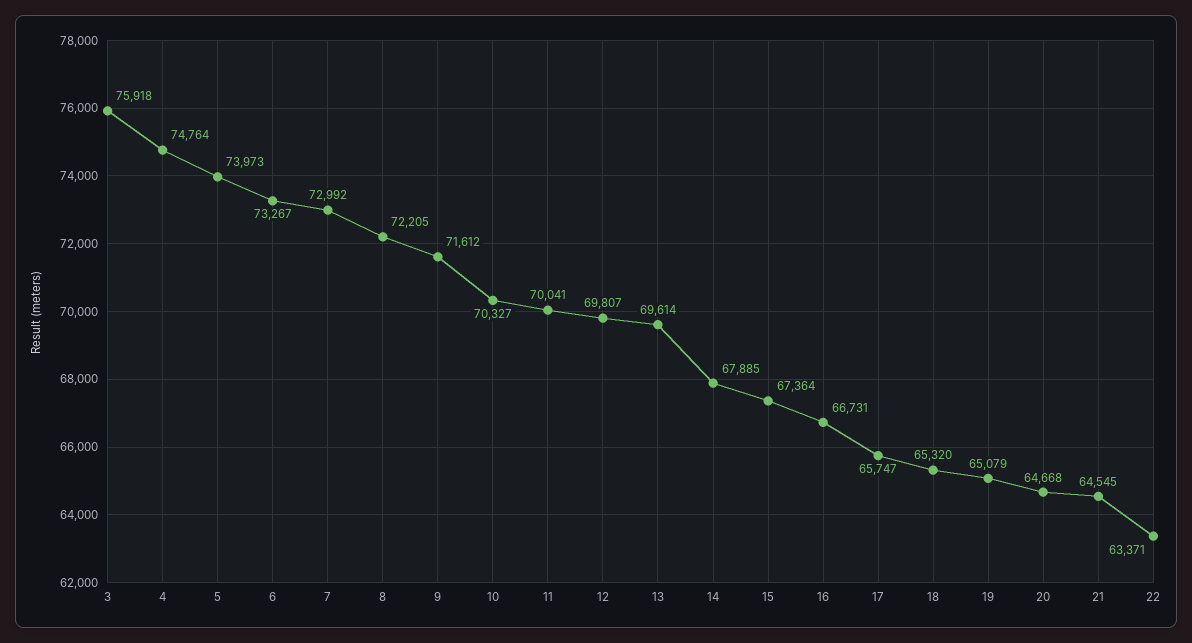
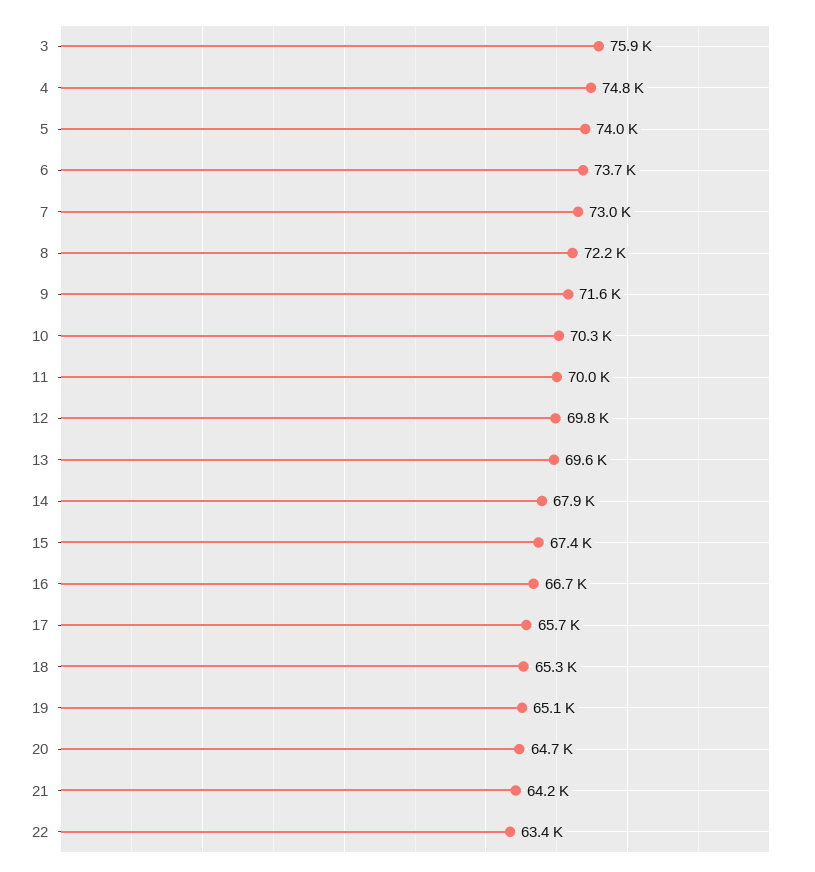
6: 73267 -> 73700
21: 64545 -> 64200

